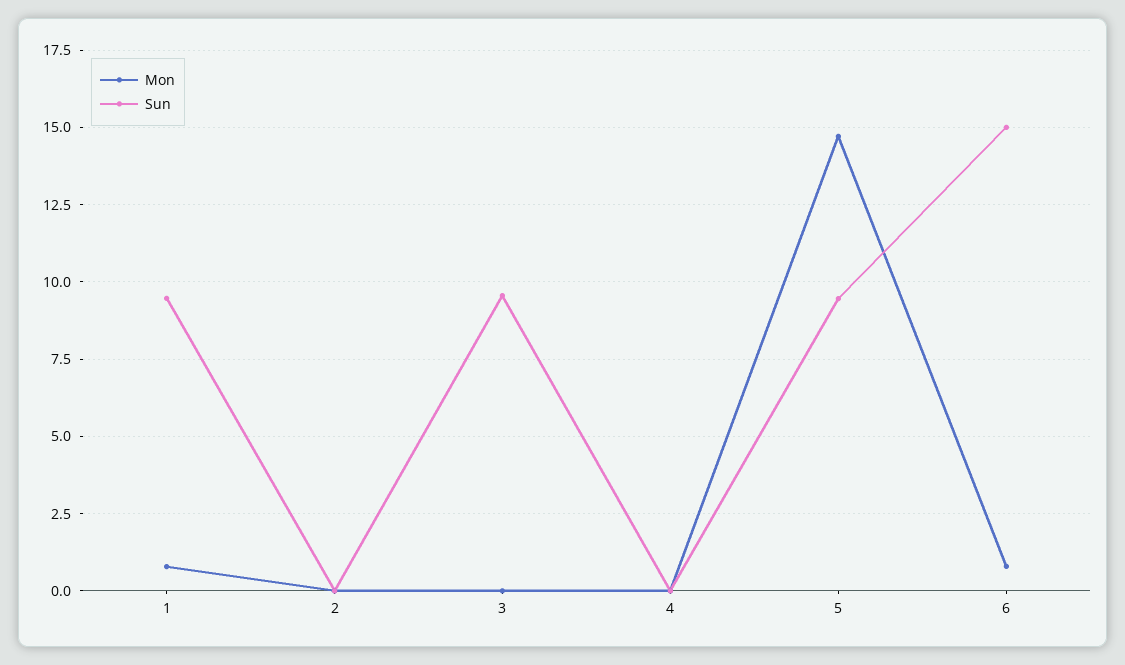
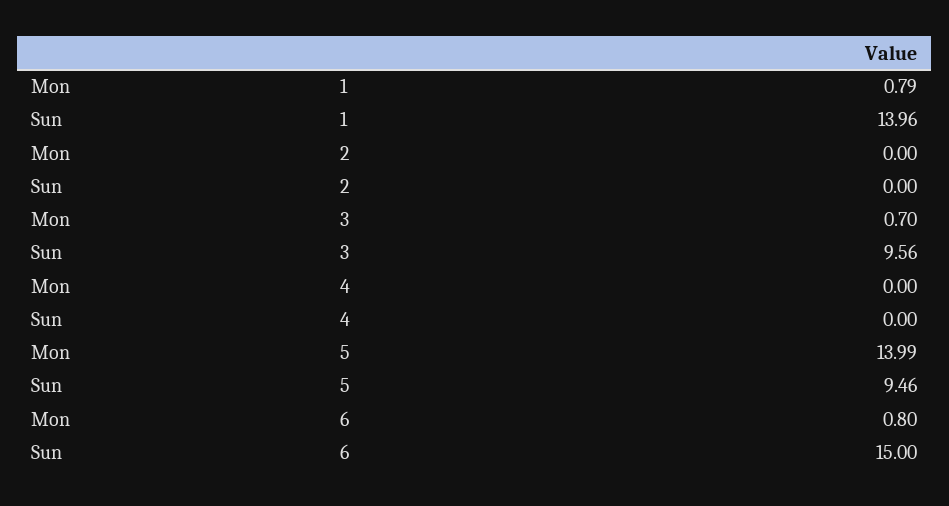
Sun, 1: 9.5 -> 13.96
Mon, 3: 0 -> 0.7
Mon, 5: 14.75 -> 13.99

